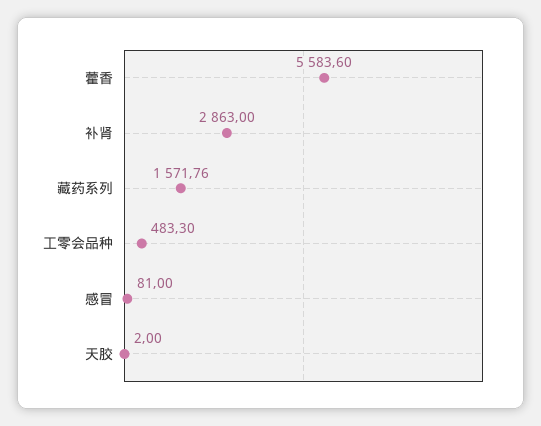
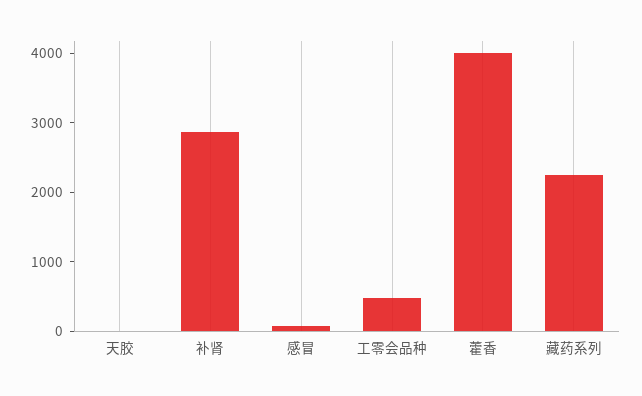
藿香: 5583.6 -> 4000
藏药系列: 1571.76 -> 2200

